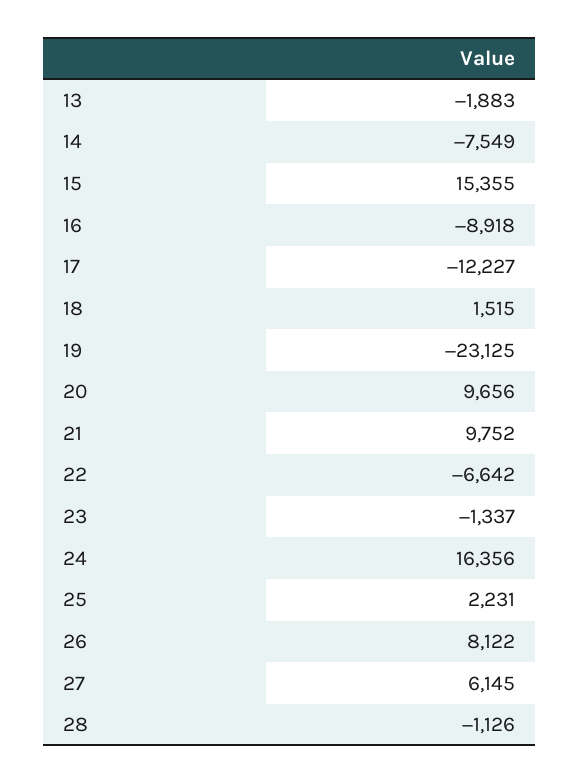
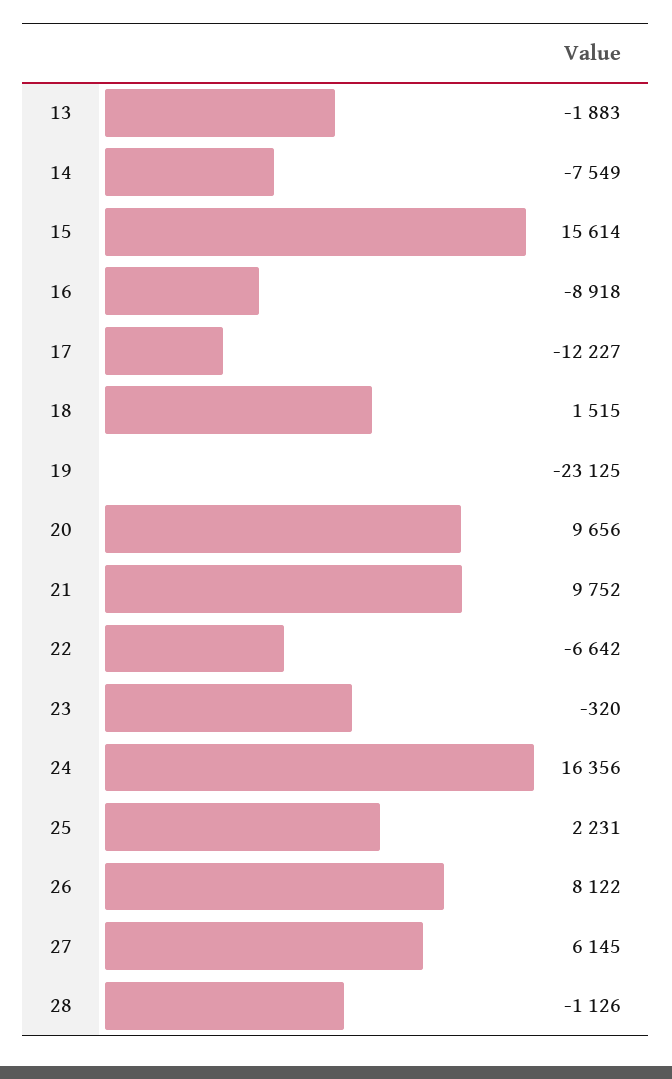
15: 15355 -> 15614
23: -1337 -> -320

